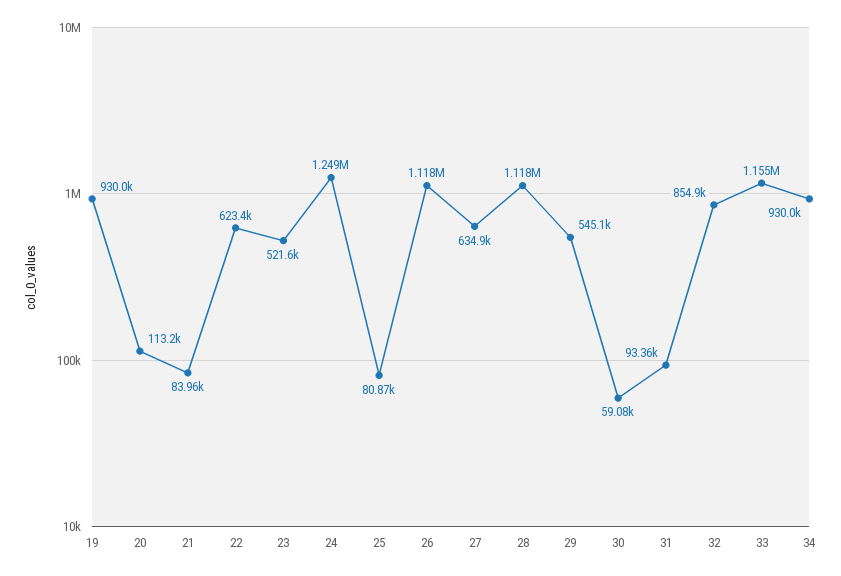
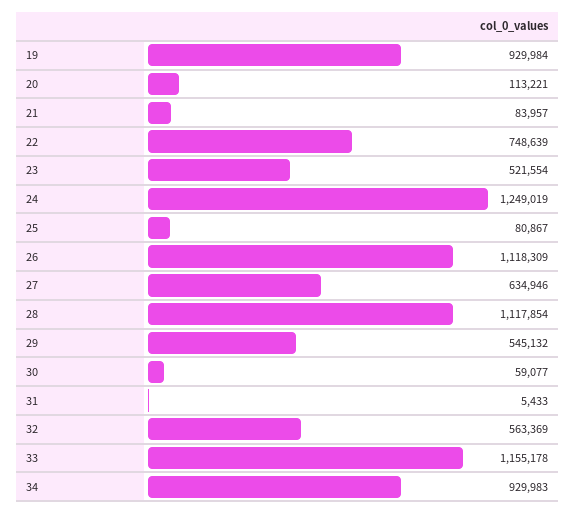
22: 623400 -> 748639
31: 93360 -> 5433
32: 854900 -> 563369

